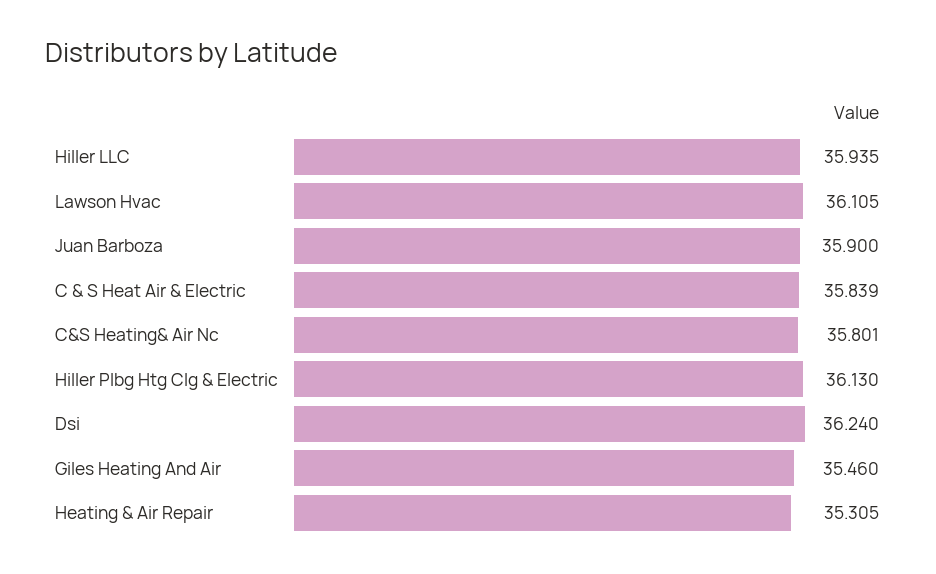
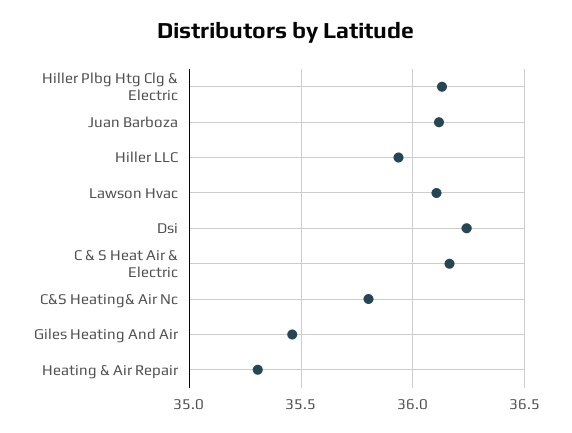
Juan Barboza: 35.9 -> 36.1
C & S Heat Air & Electric: 35.839 -> 36.15

